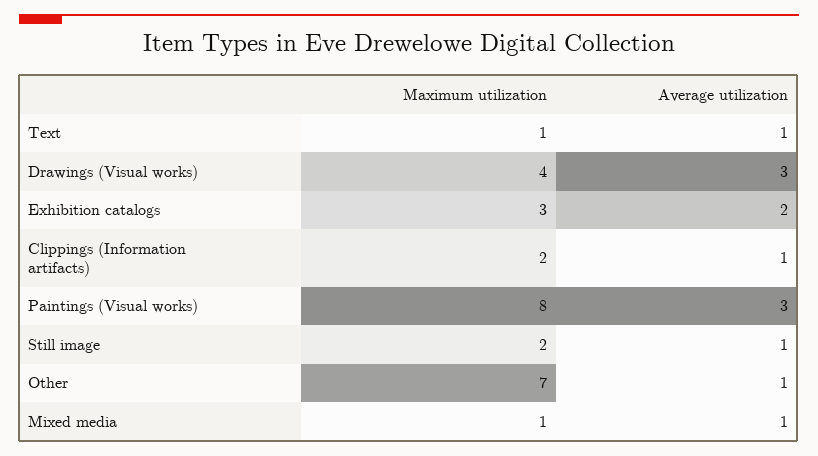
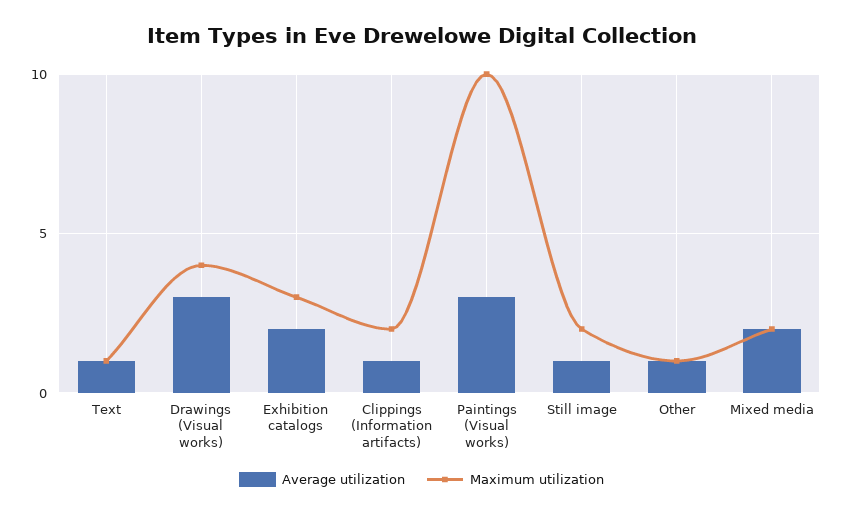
Maximum utilization, Paintings (Visual works): 8 -> 10
Maximum utilization, Other: 7 -> 1
Maximum utilization, Mixed media: 1 -> 2
Average utilization, Mixed media: 1 -> 2

